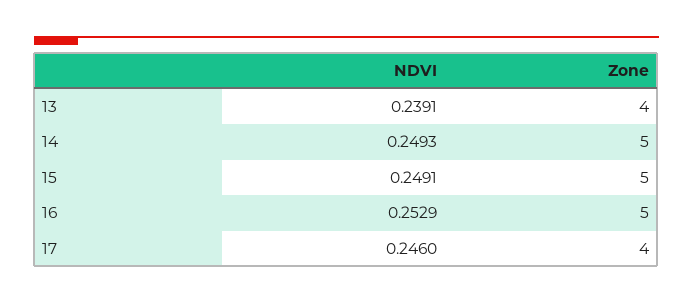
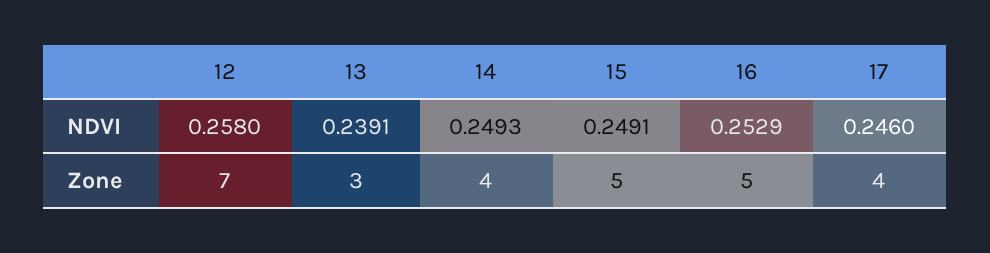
Zone, 13: 4 -> 3
Zone, 14: 5 -> 4
NDVI, 12: none -> 0.258
Zone, 12: none -> 7

